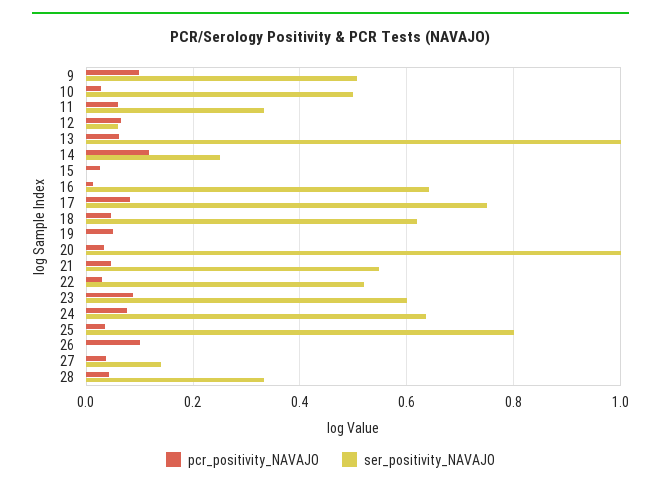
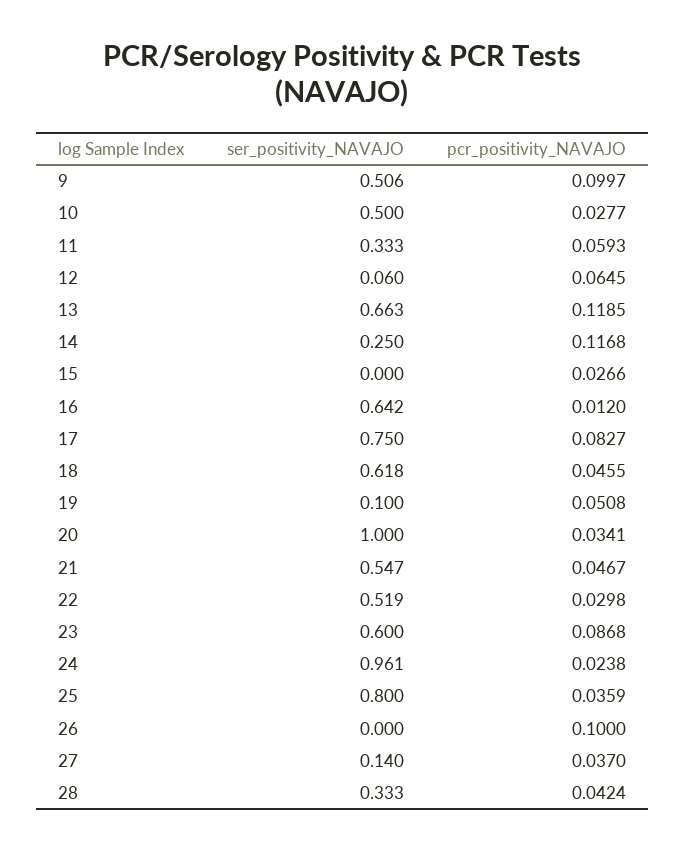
pcr_positivity_NAVAJO, 13: 0.06 -> 0.1185
ser_positivity_NAVAJO, 13: 1 -> 0.663
ser_positivity_NAVAJO, 19: 0 -> 0.1
pcr_positivity_NAVAJO, 24: 0.08 -> 0.0238
ser_positivity_NAVAJO, 24: 0.64 -> 0.961

